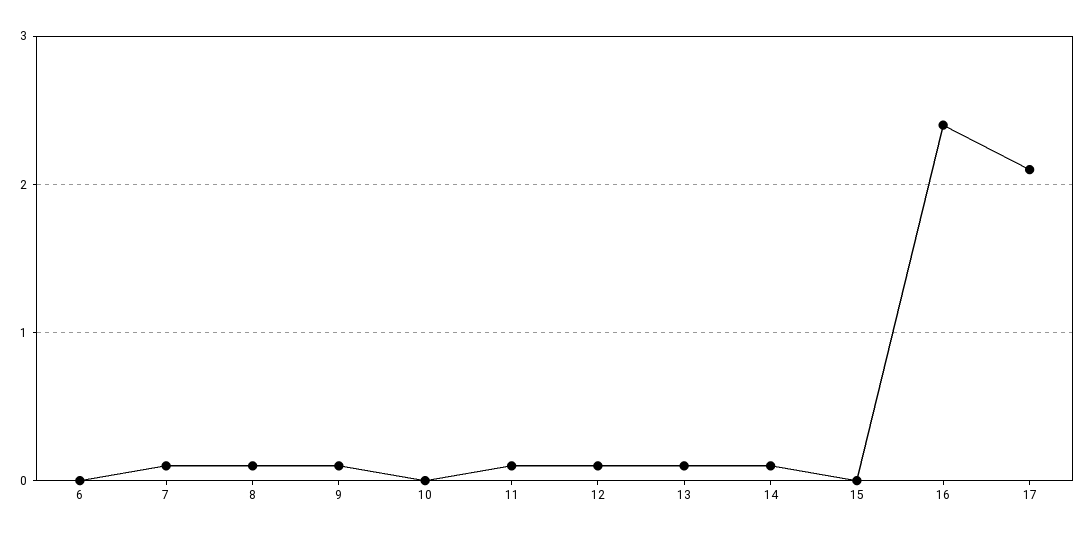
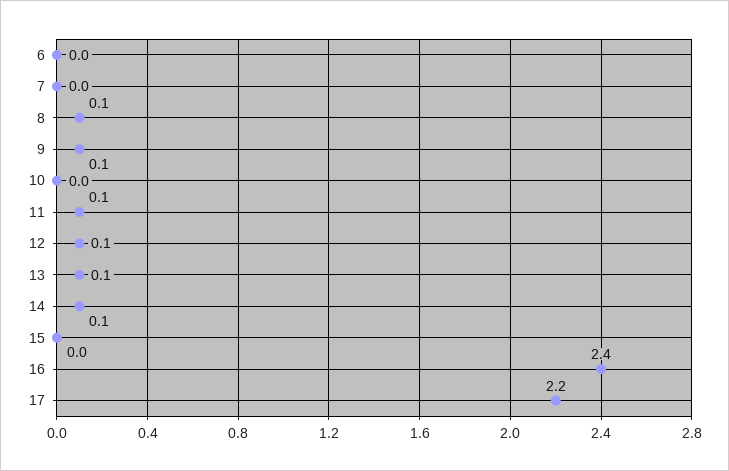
7: 0.1 -> 0
17: 2.1 -> 2.2

